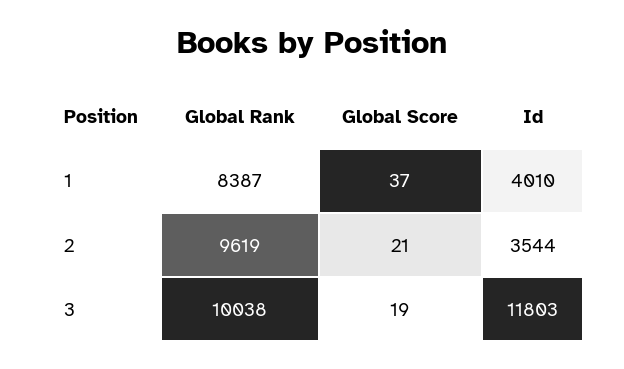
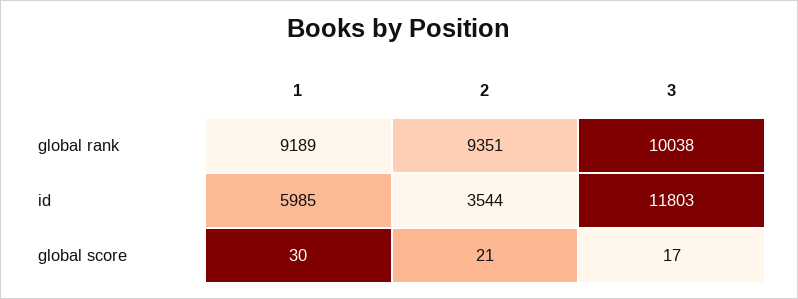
Global Rank, 1: 8387 -> 9189
Global Score, 1: 37 -> 30
Id, 1: 4010 -> 5985
Global Rank, 2: 9619 -> 9351
Global Score, 3: 19 -> 17

